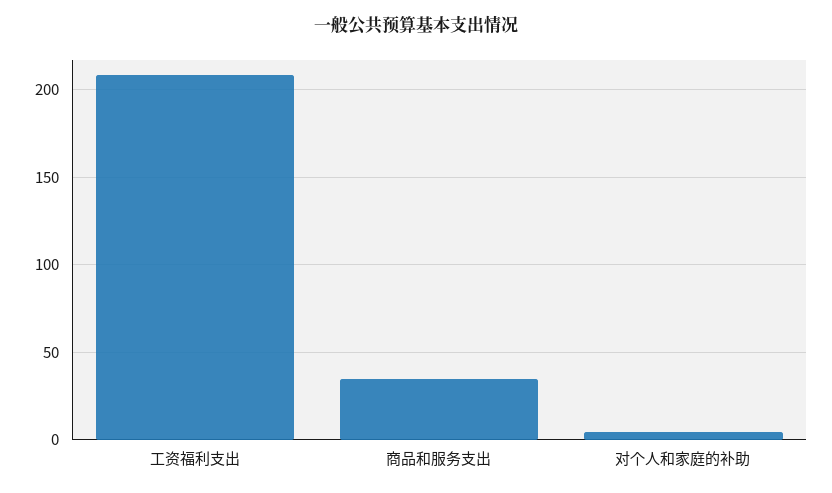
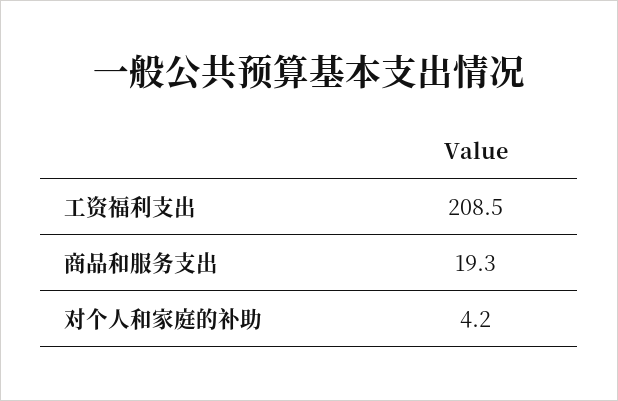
商品和服务支出: 35 -> 19.3

